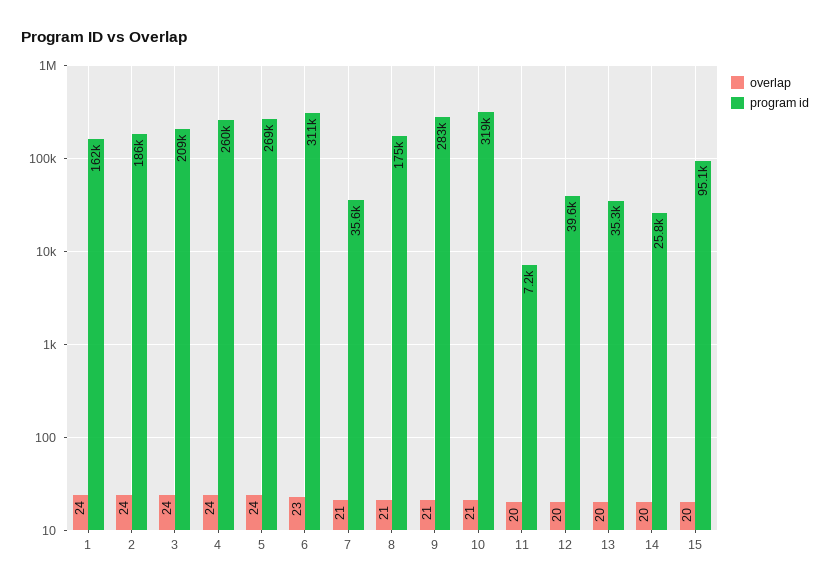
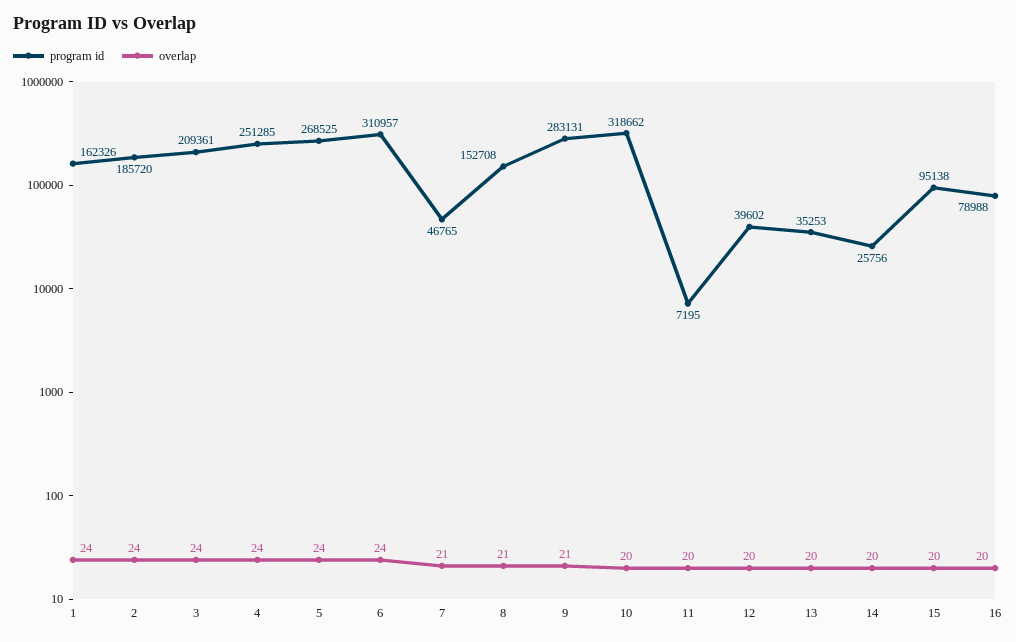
program id, 4: 260000 -> 251285
overlap, 6: 23 -> 24
program id, 7: 35600 -> 46765
program id, 8: 175000 -> 152708
overlap, 10: 21 -> 20
program id, 16: none -> 78988
overlap, 16: none -> 20

